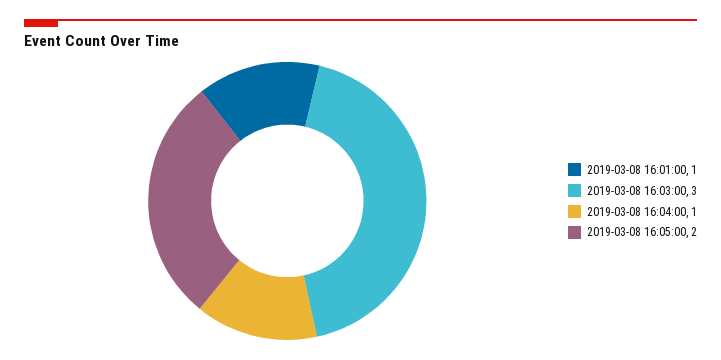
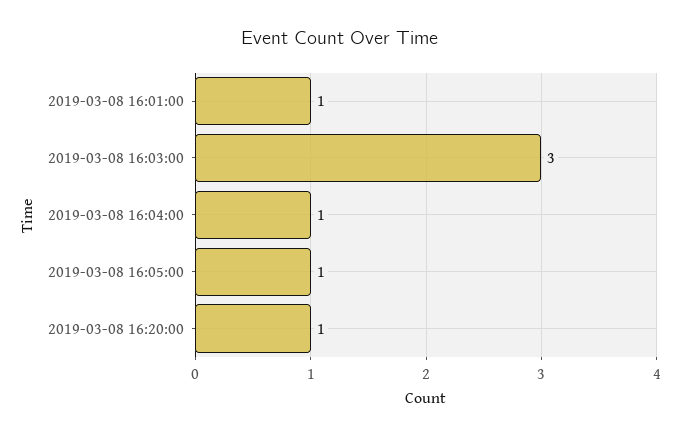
2019-03-08 16:05:00: 2 -> 1
2019-03-08 16:20:00: none -> 1

